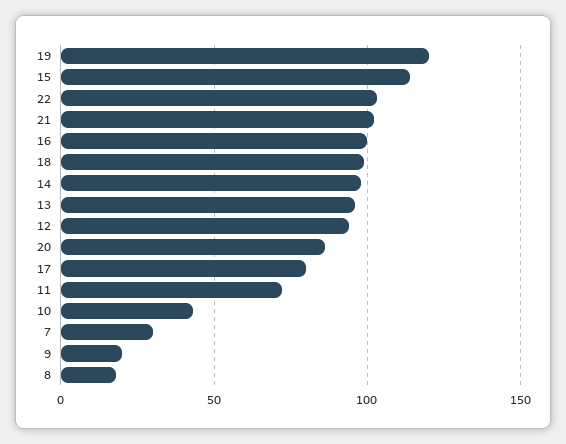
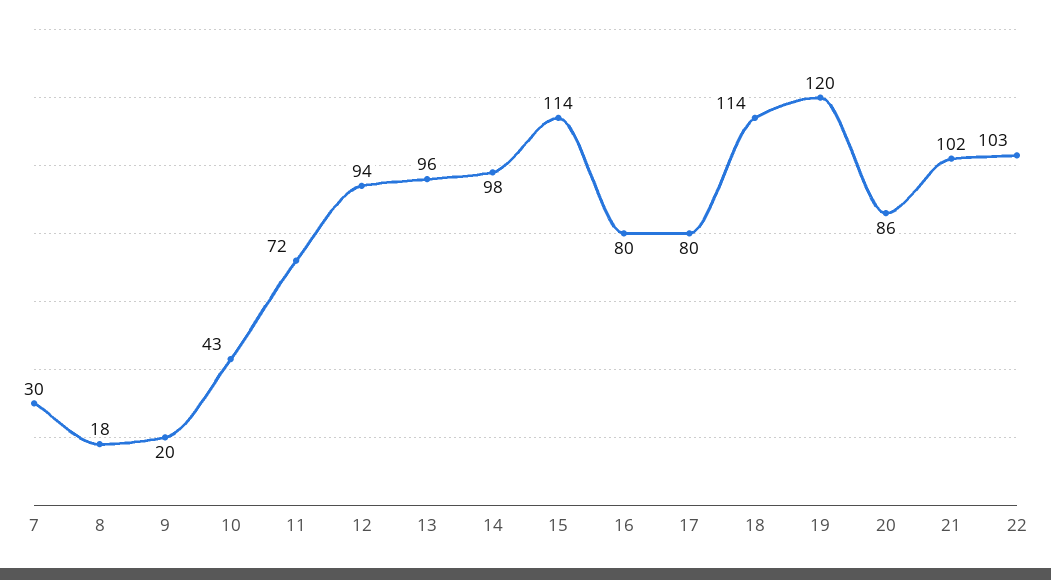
16: 100 -> 80
18: 100 -> 114

